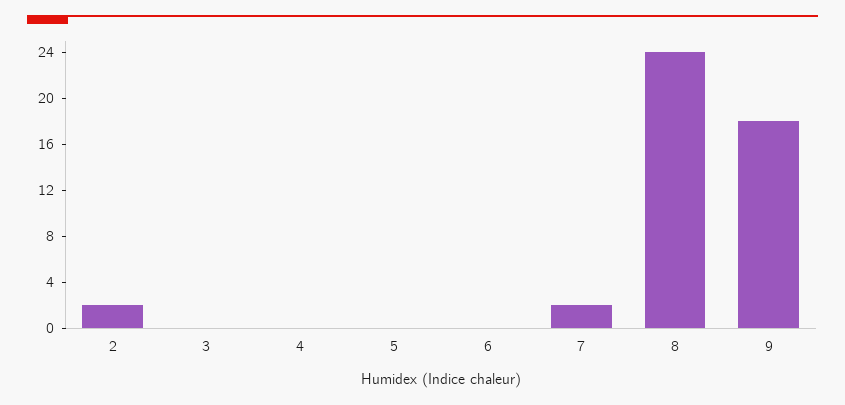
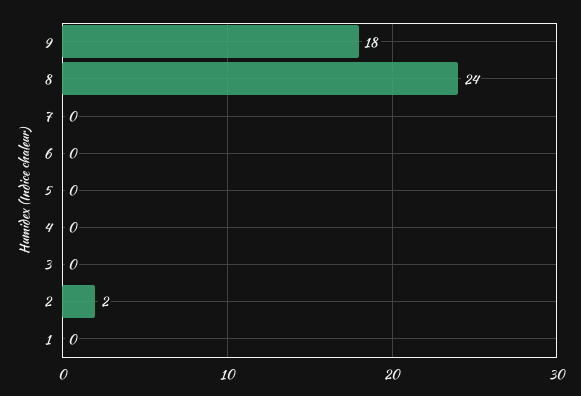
7: 2 -> 0
1: none -> 0

